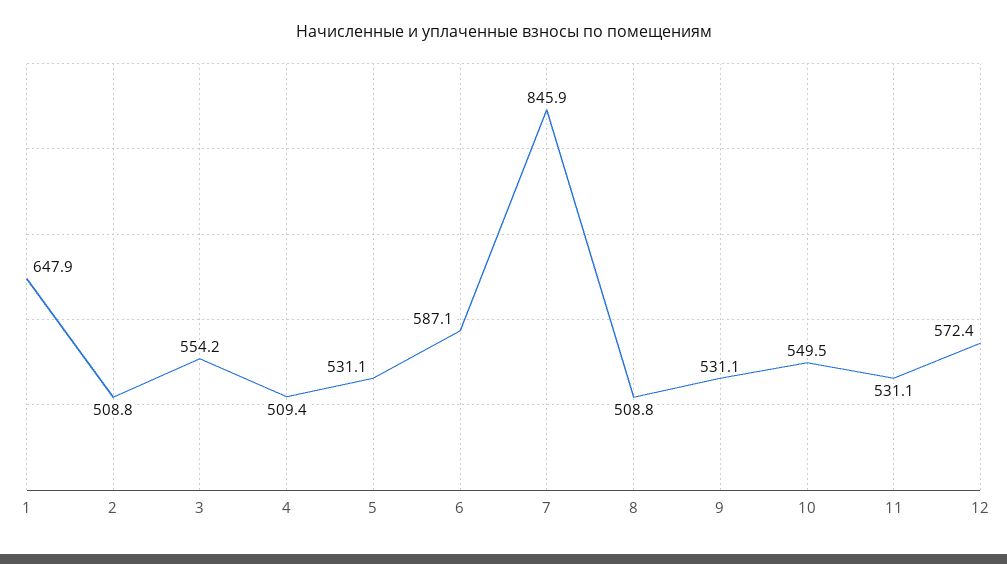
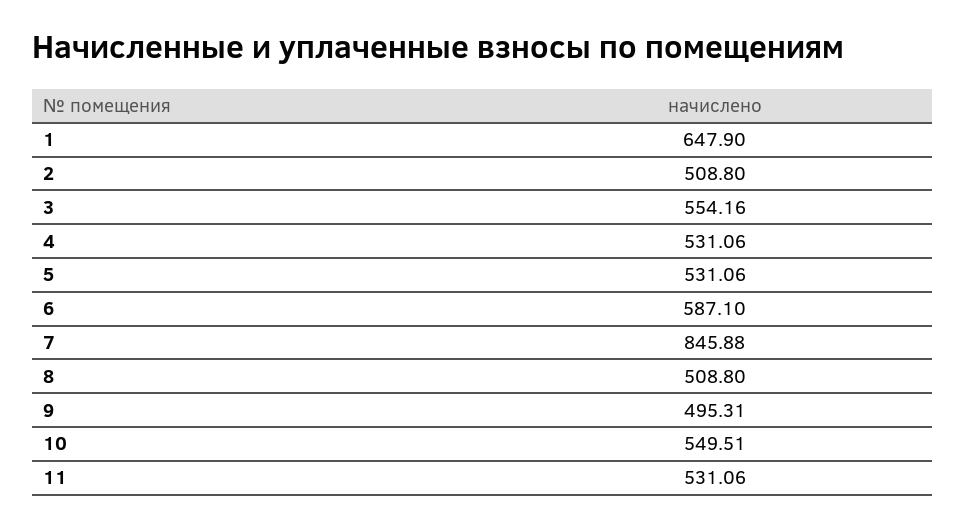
4: 509.4 -> 531.06
9: 531.1 -> 495.31
12: 572.4 -> none

